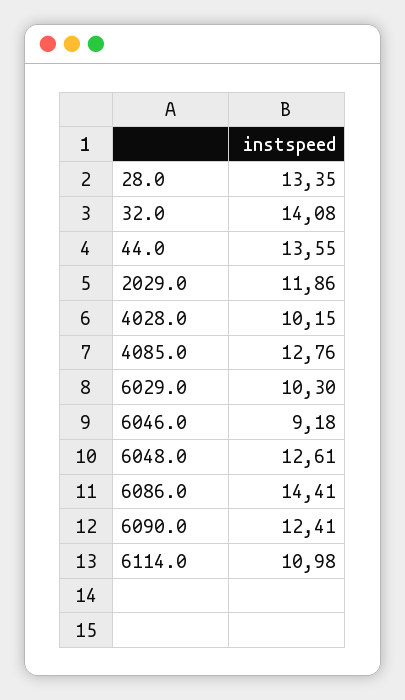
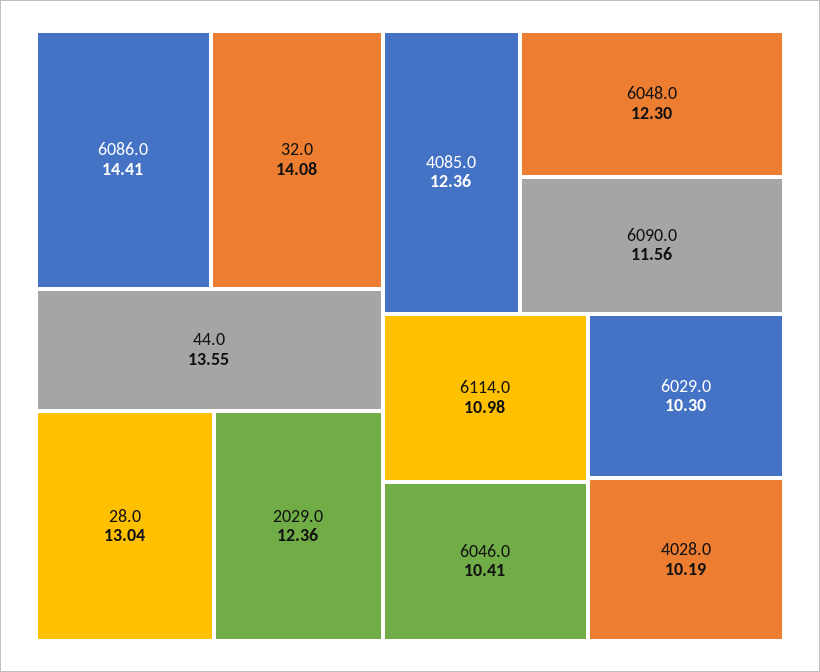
28.0: 13.35 -> 13.04
2029.0: 11.86 -> 12.36
4028.0: 10.15 -> 10.19
4085.0: 12.76 -> 12.36
6046.0: 9.18 -> 10.41
6048.0: 12.61 -> 12.3
6090.0: 12.41 -> 11.56

